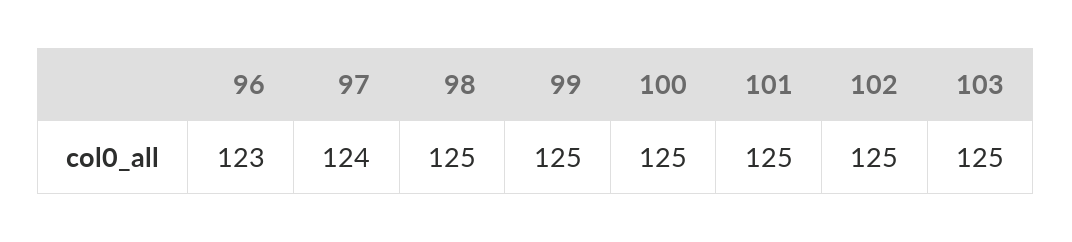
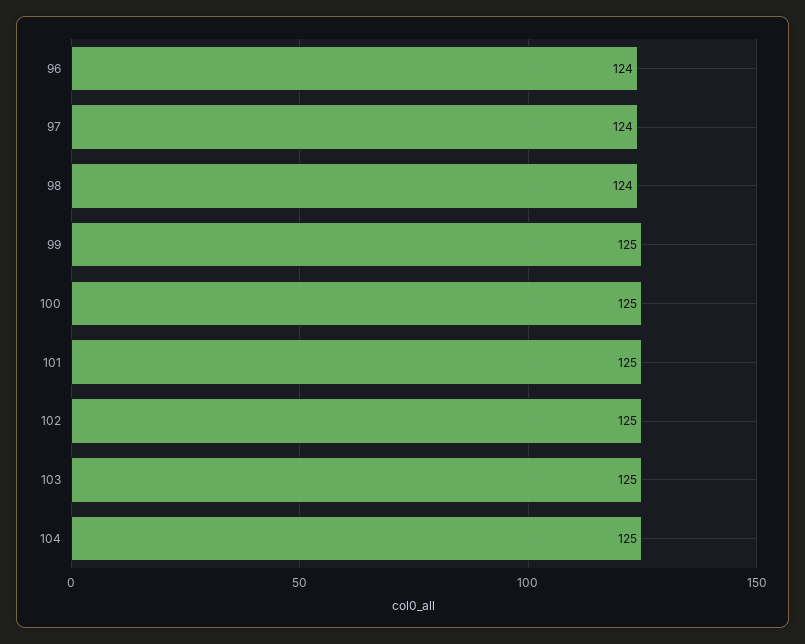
96: 123 -> 124
98: 125 -> 124
104: none -> 125

